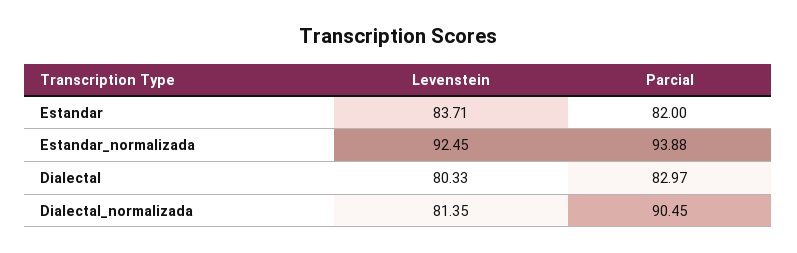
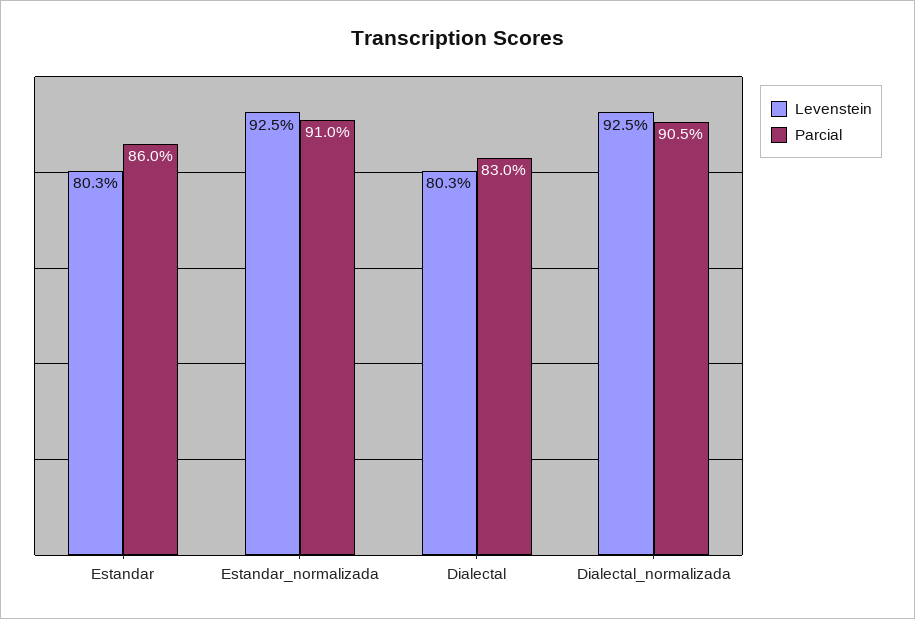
Levenstein, Estandar: 83.71 -> 80.3
Parcial, Estandar: 82 -> 86
Parcial, Estandar_normalizada: 93.88 -> 91
Levenstein, Dialectal_normalizada: 81.35 -> 92.5

